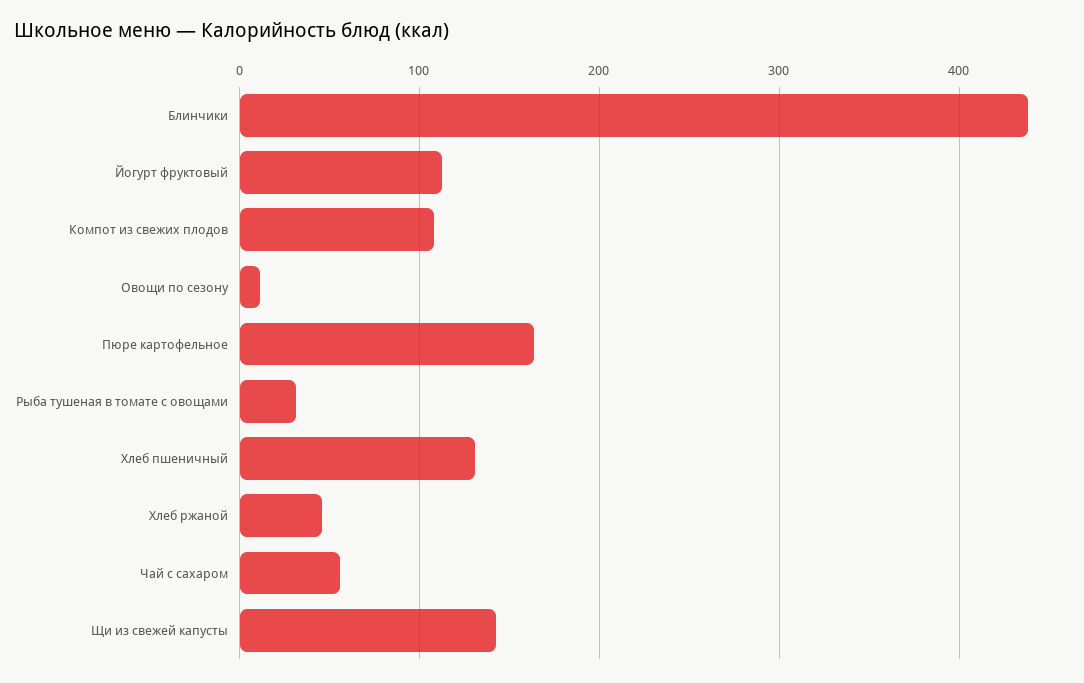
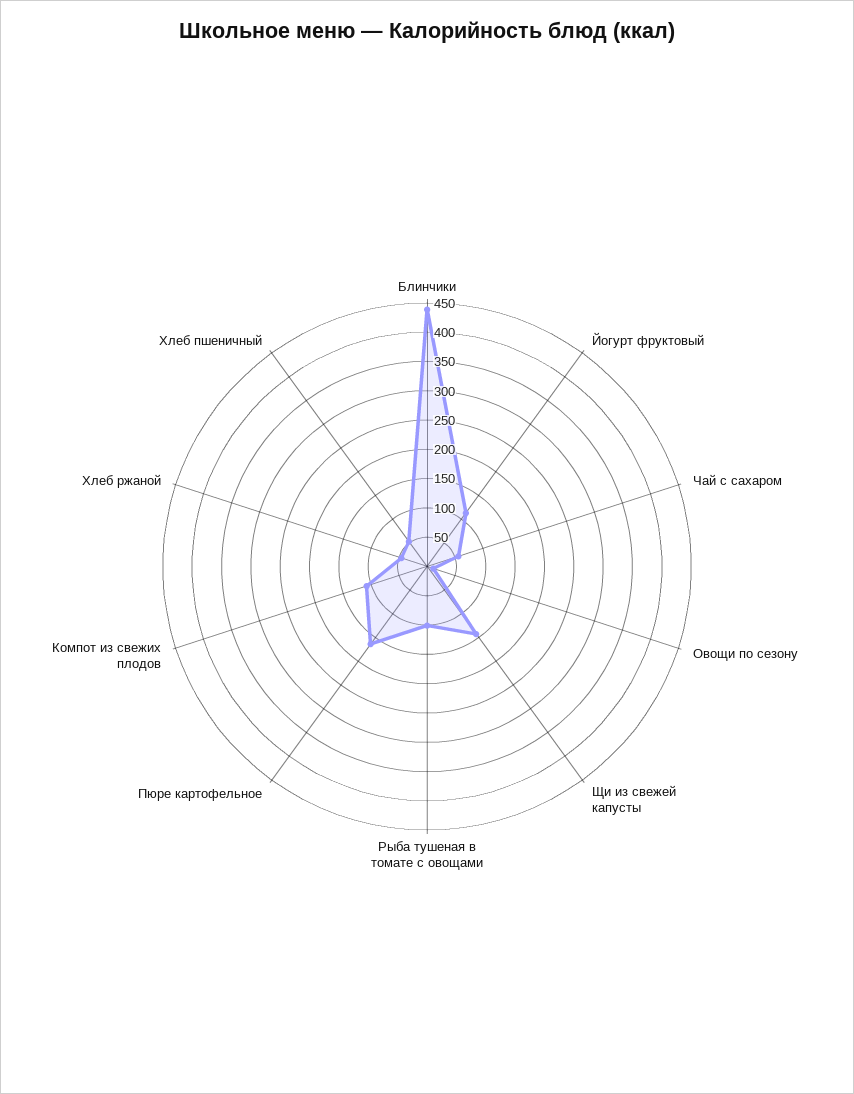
Рыба тушеная в томате с овощами: 30 -> 100
Хлеб пшеничный: 130 -> 50

